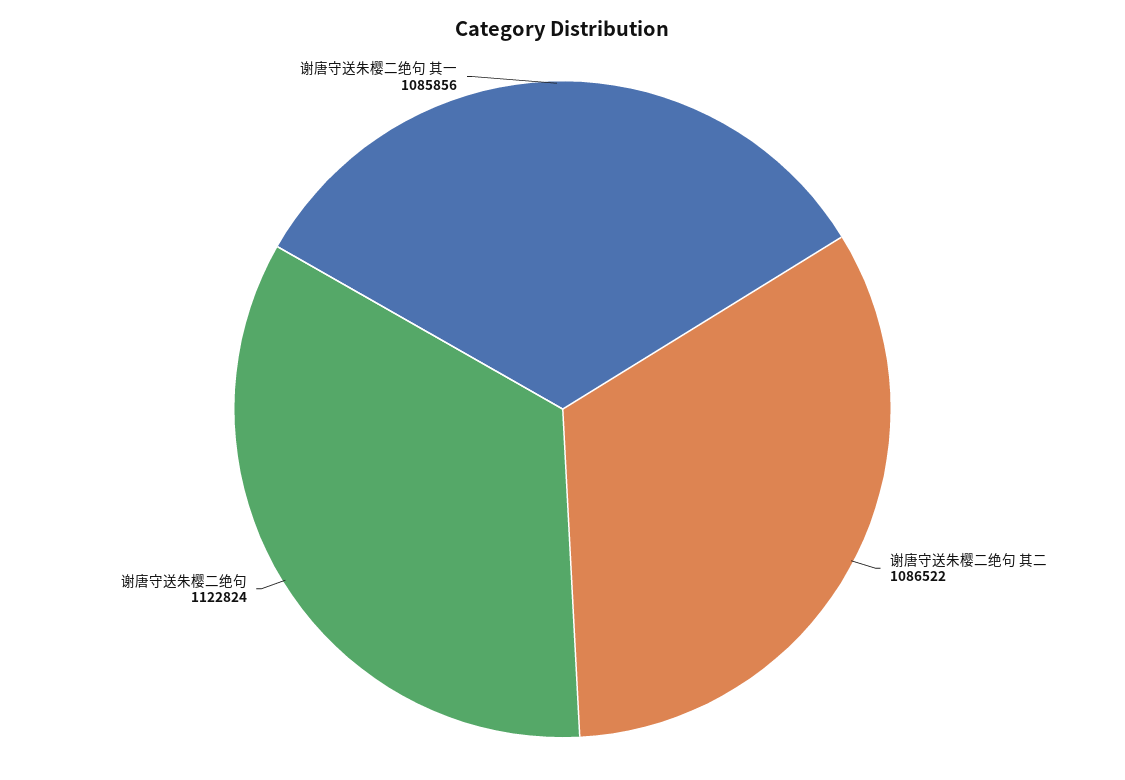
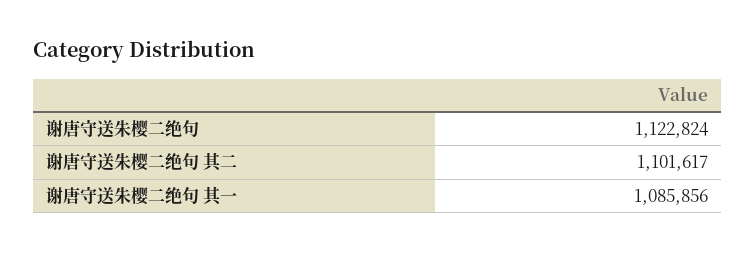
谢唐守送朱樱二绝句 其二: 1086522 -> 1101617

